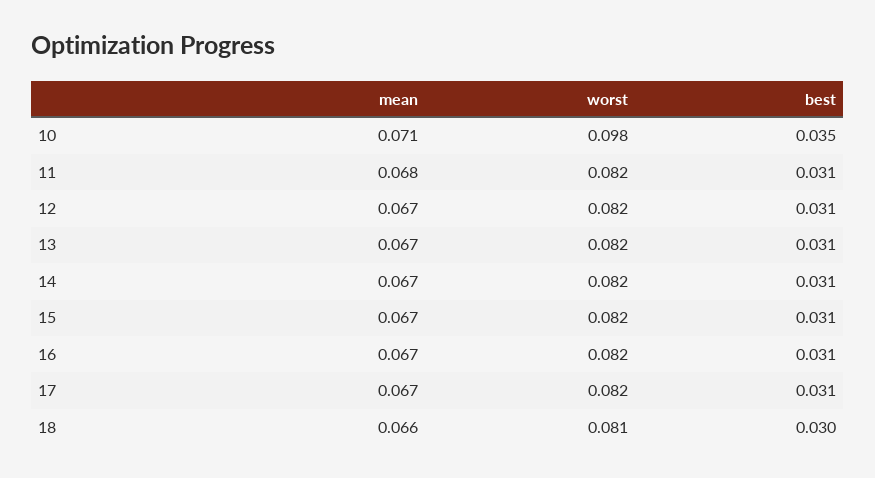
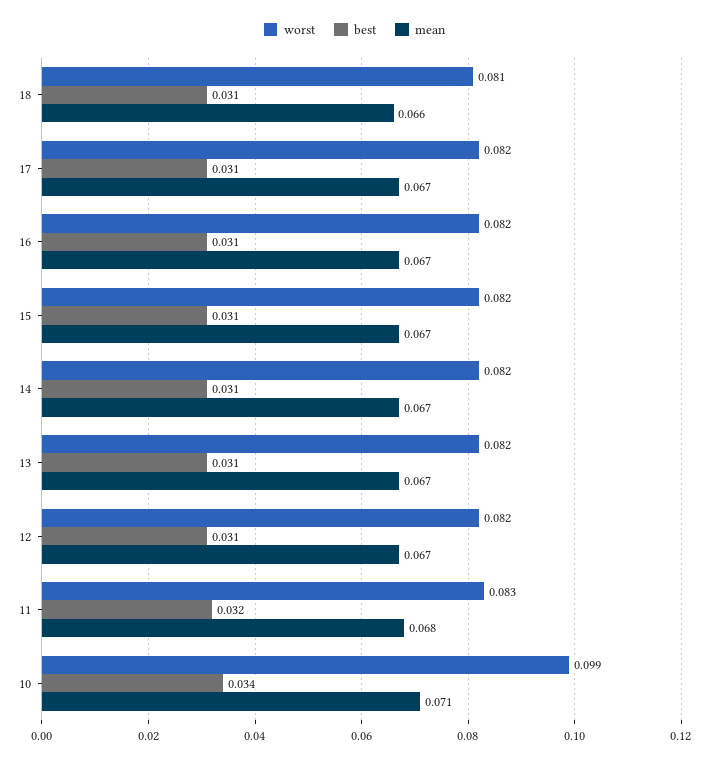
worst, 10: 0.098 -> 0.099
best, 10: 0.035 -> 0.034
worst, 11: 0.082 -> 0.083
best, 11: 0.031 -> 0.032
best, 18: 0.03 -> 0.031

